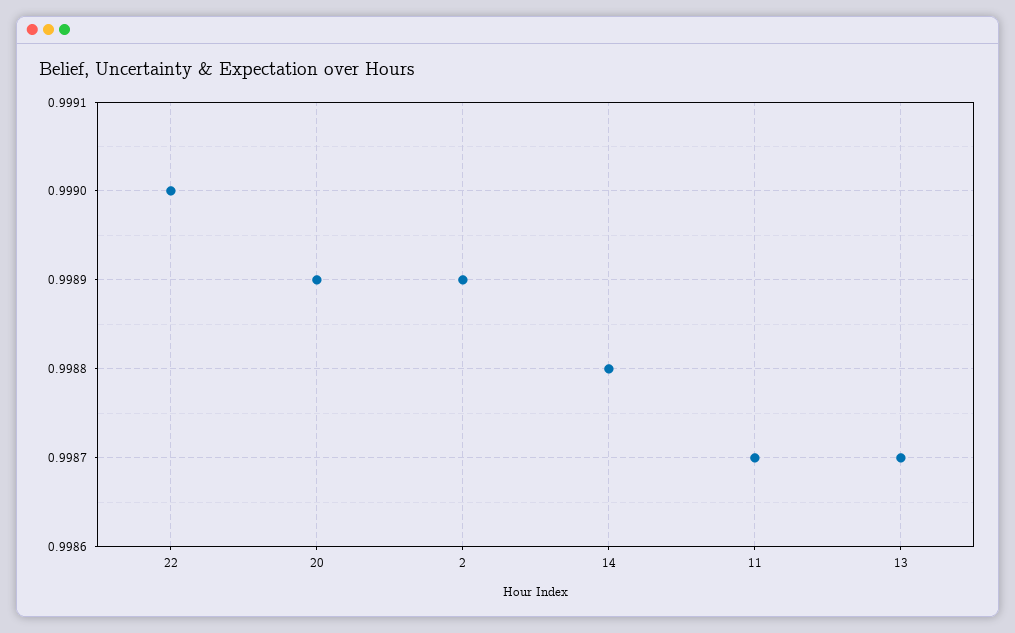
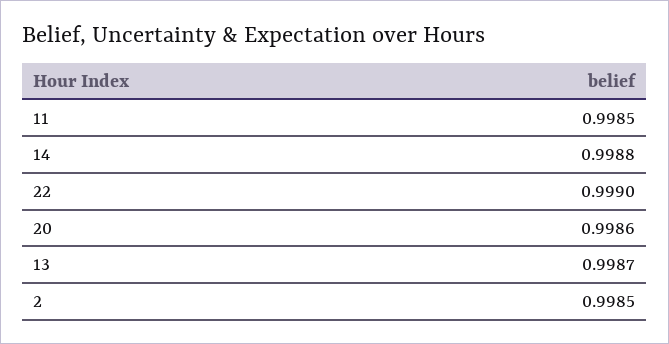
20: 0.9989 -> 0.9986
2: 0.9989 -> 0.9985
11: 0.9987 -> 0.9985

